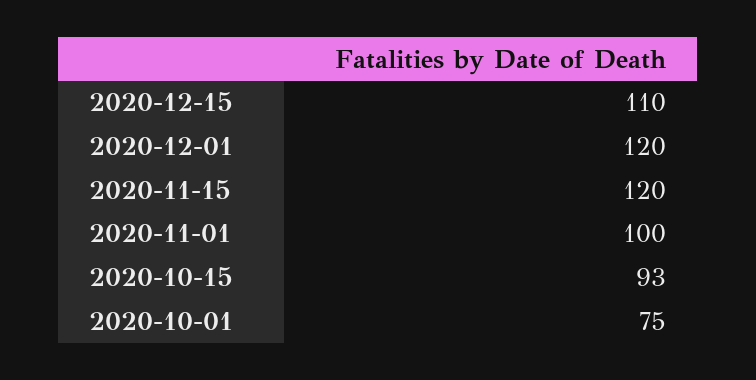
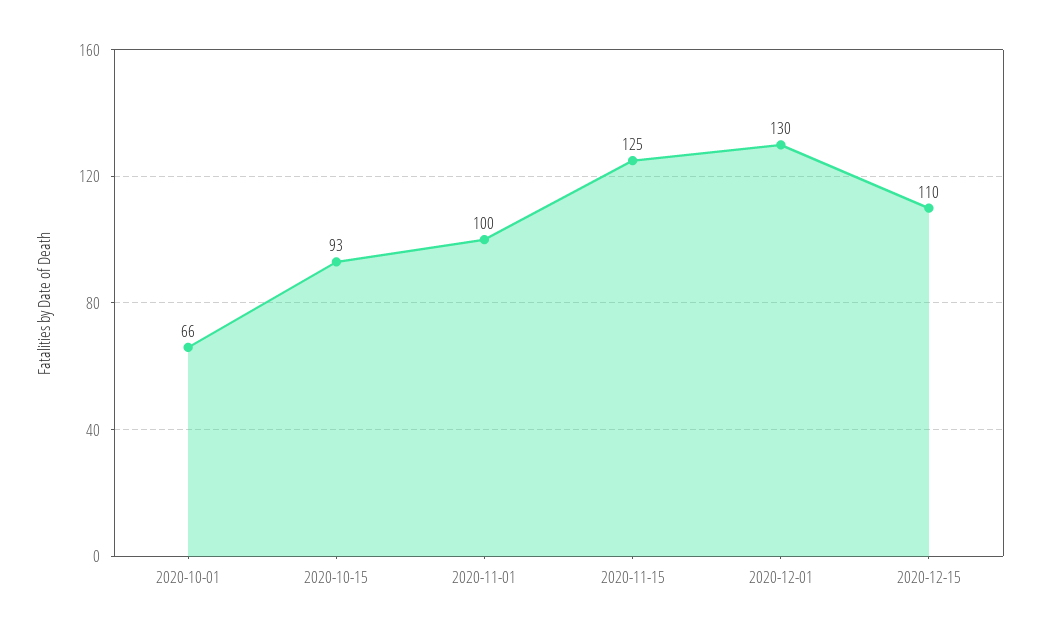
2020-12-01: 120 -> 130
2020-11-15: 120 -> 125
2020-10-01: 75 -> 66

